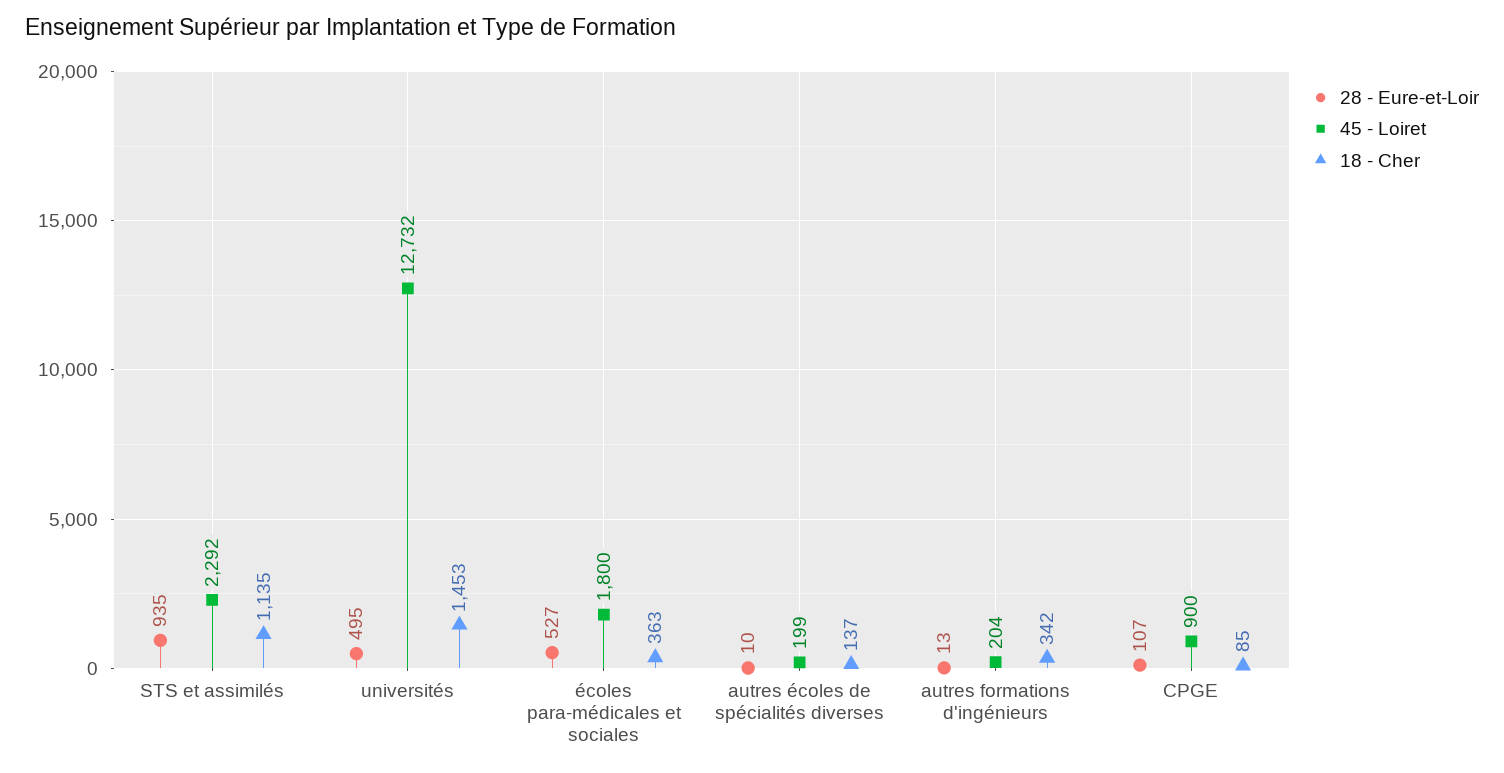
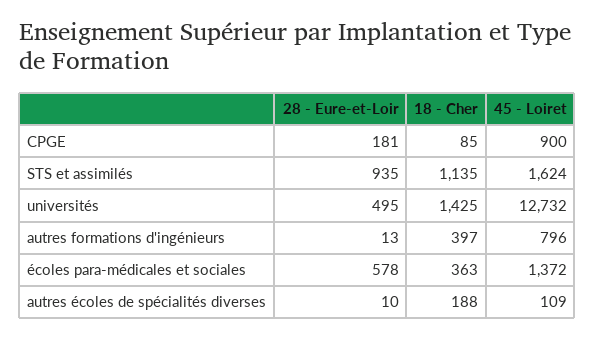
45 - Loiret, STS et assimilés: 2292 -> 1624
18 - Cher, universités: 1453 -> 1425
28 - Eure-et-Loir, écoles para-médicales et sociales: 527 -> 578
45 - Loiret, écoles para-médicales et sociales: 1800 -> 1372
45 - Loiret, autres écoles de spécialités diverses: 199 -> 109
18 - Cher, autres écoles de spécialités diverses: 137 -> 188
45 - Loiret, autres formations d'ingénieurs: 204 -> 796
18 - Cher, autres formations d'ingénieurs: 342 -> 397
28 - Eure-et-Loir, CPGE: 107 -> 181

